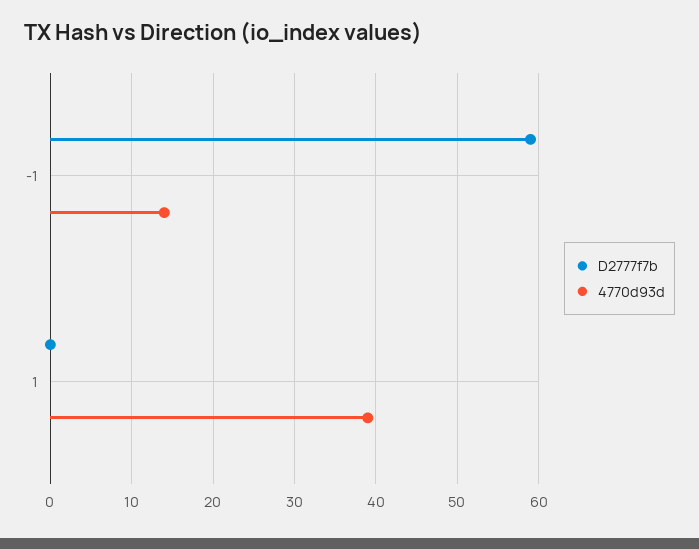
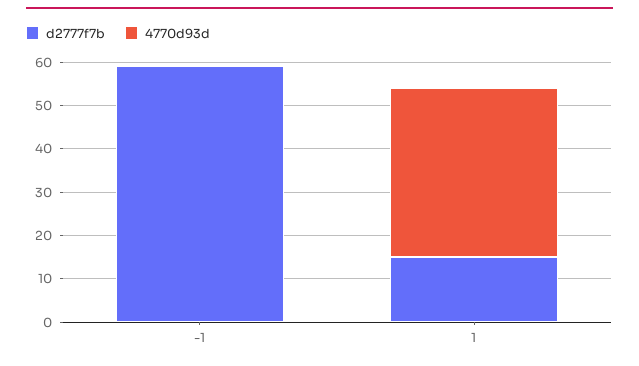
4770d93d, -1: 14 -> 0
D2777f7b, 1: 0 -> 15

